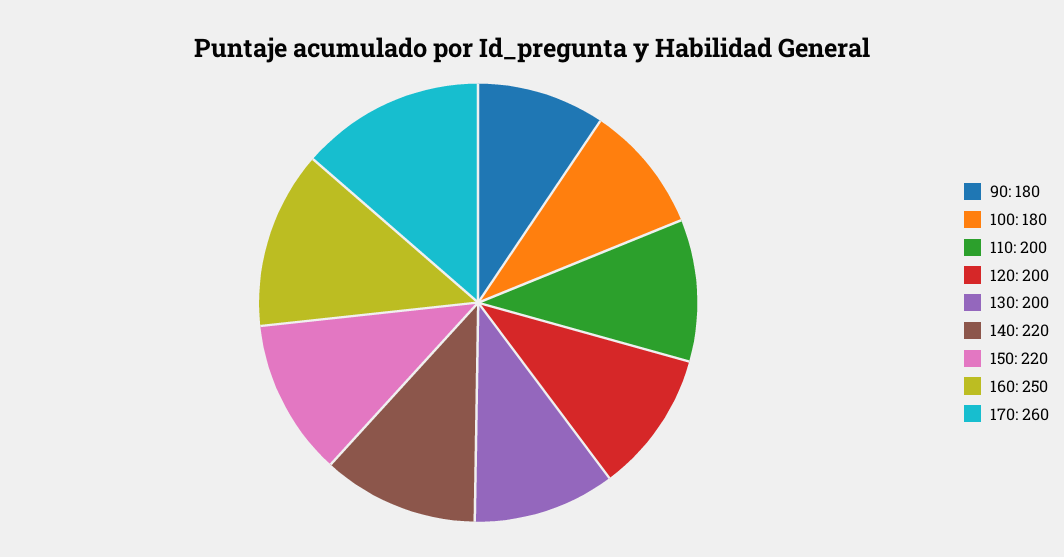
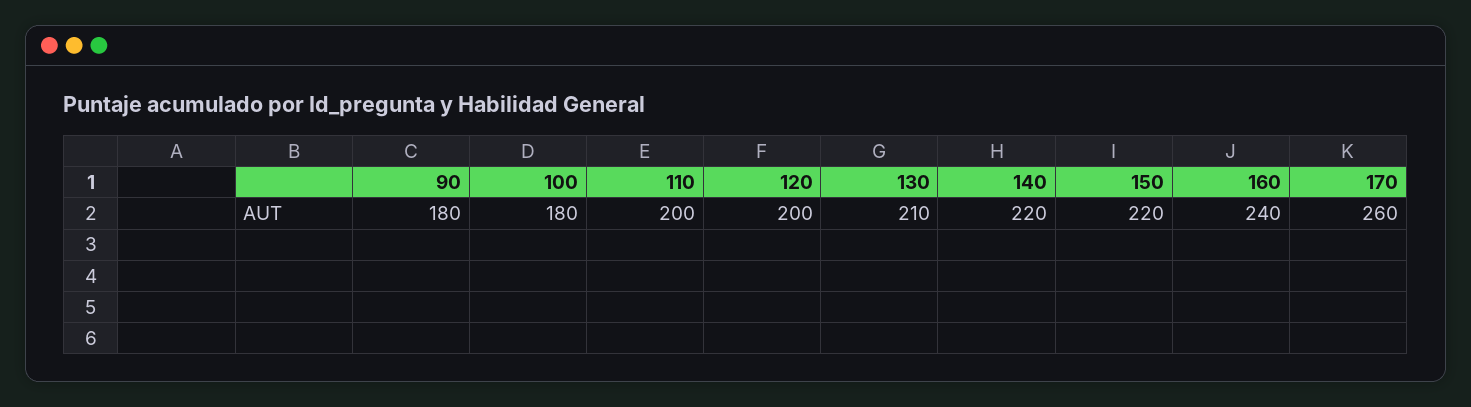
130: 200 -> 210
160: 250 -> 240

